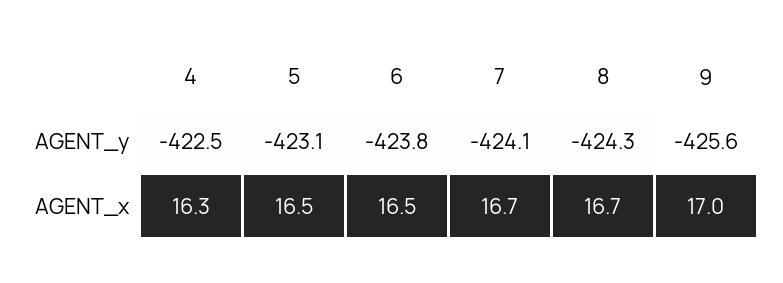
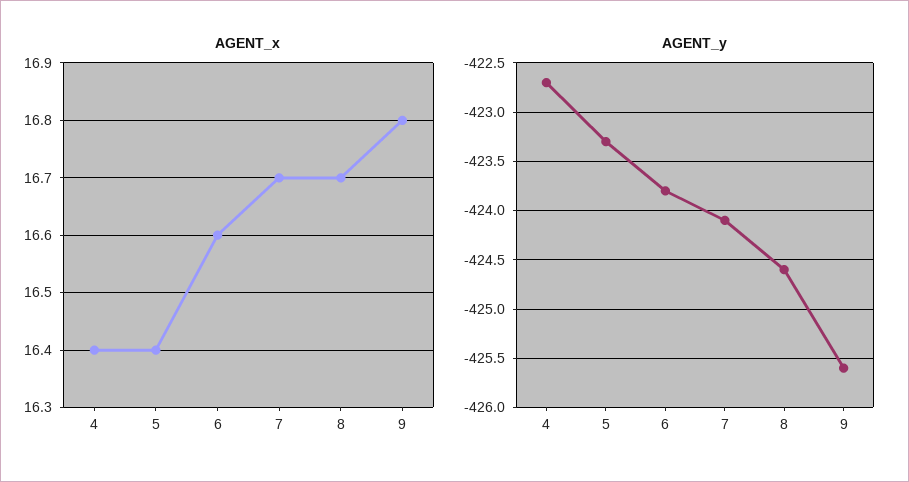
AGENT_y, 4: -422.5 -> -422.7
AGENT_y, 5: -423.1 -> -423.3
AGENT_y, 8: -424.3 -> -424.6
AGENT_x, 4: 16.3 -> 16.4
AGENT_x, 5: 16.5 -> 16.4
AGENT_x, 6: 16.5 -> 16.6
AGENT_x, 9: 17 -> 16.8

